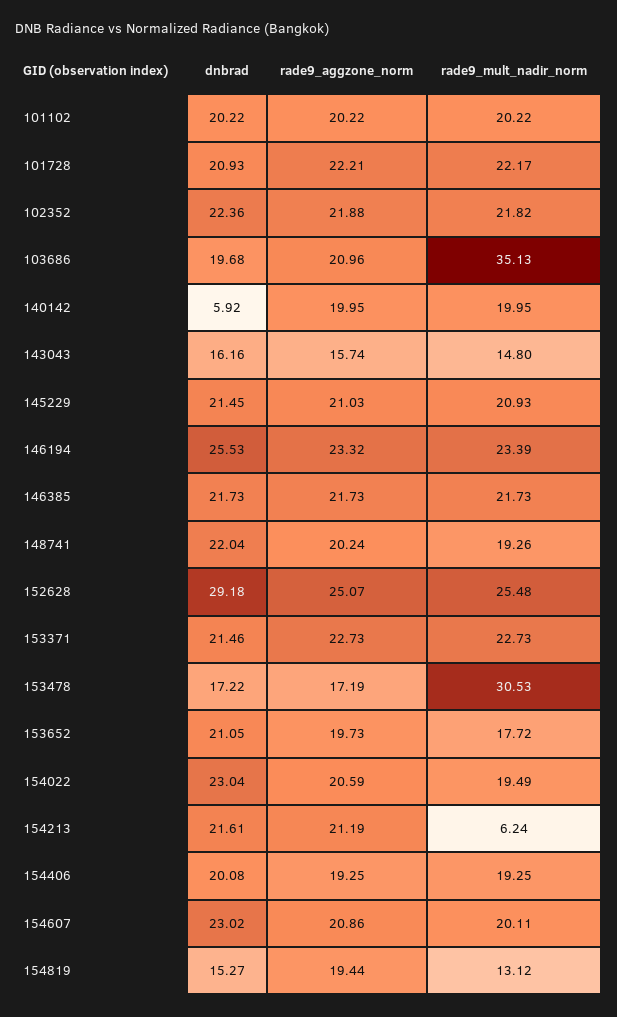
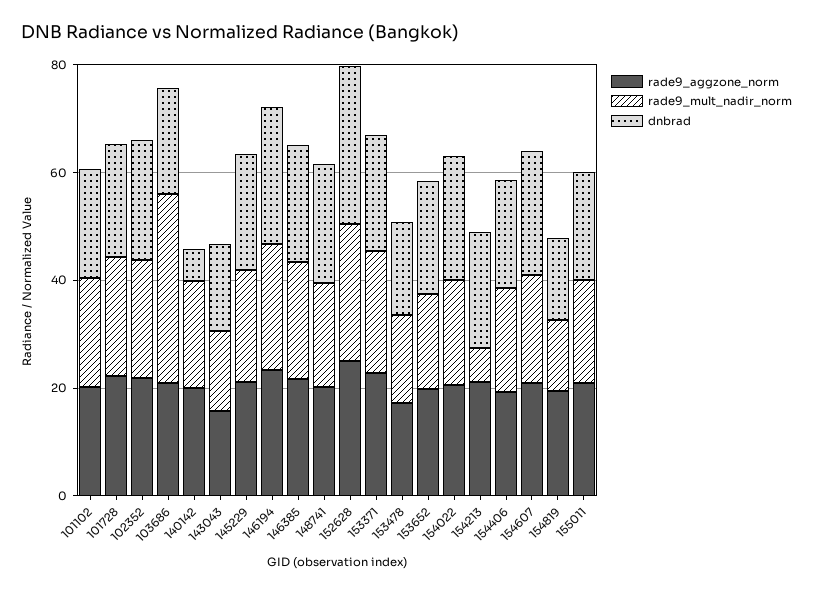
rade9_mult_nadir_norm, 153478: 30.53 -> 15
rade9_aggzone_norm, 155011: none -> 20
rade9_mult_nadir_norm, 155011: none -> 20
dnbrad, 155011: none -> 20

